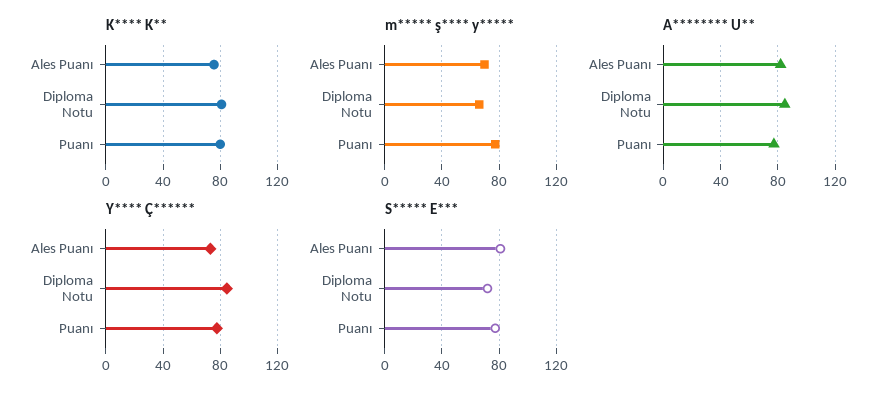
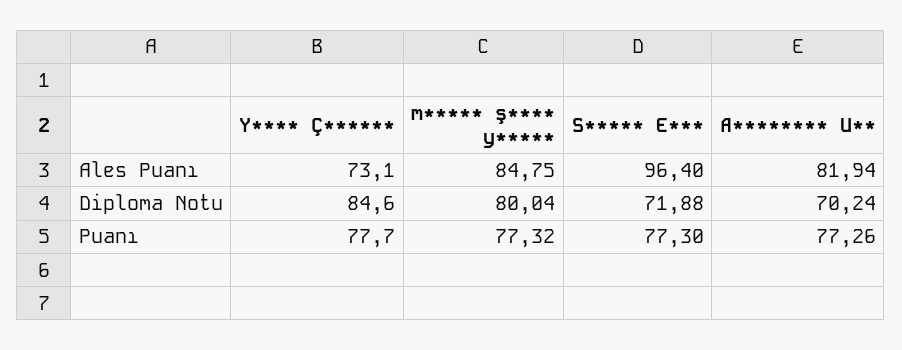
K**** K**, Ales Puanı: 75 -> none
K**** K**, Diploma Notu: 80 -> none
K**** K**, Puanı: 80 -> none
m***** ş**** y*****, Ales Puanı: 70 -> 84.75
m***** ş**** y*****, Diploma Notu: 65 -> 80.04
A******** U**, Diploma Notu: 85 -> 70.24
S***** E***, Ales Puanı: 80 -> 96.4

